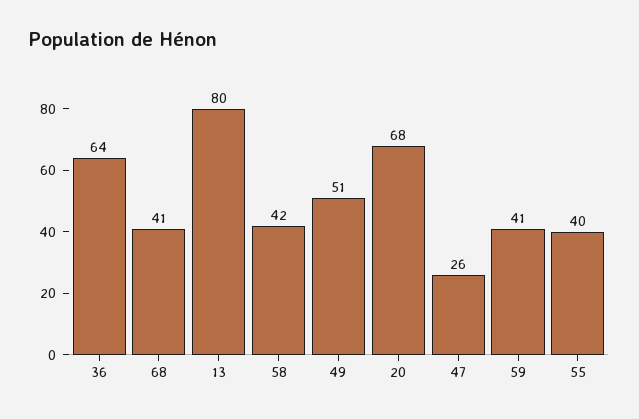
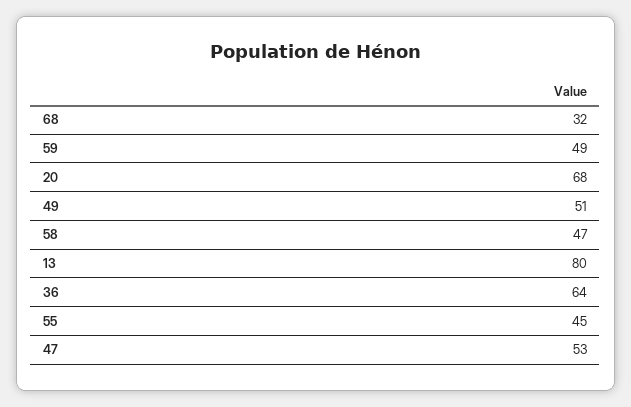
68: 41 -> 32
58: 42 -> 47
47: 26 -> 53
59: 41 -> 49
55: 40 -> 45

